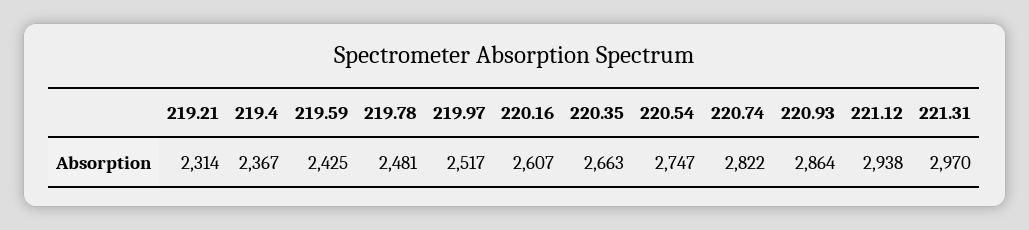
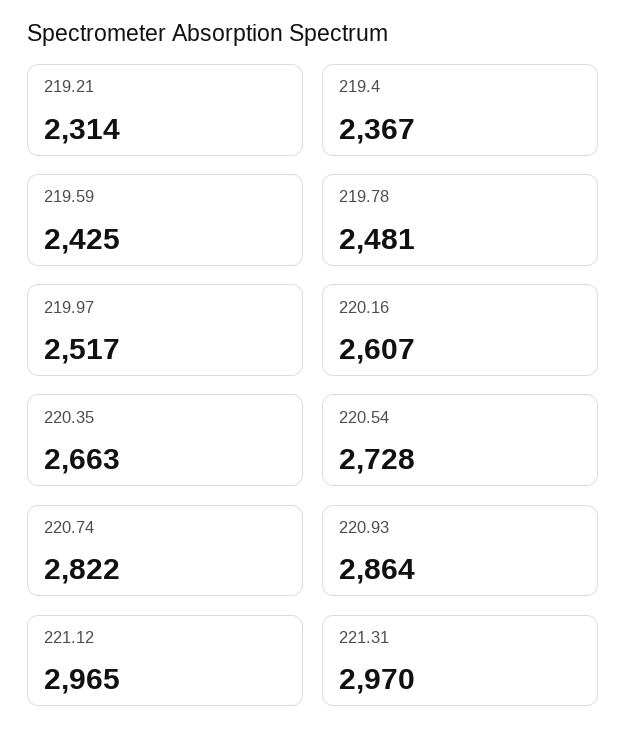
220.54: 2747 -> 2728
221.12: 2938 -> 2965

